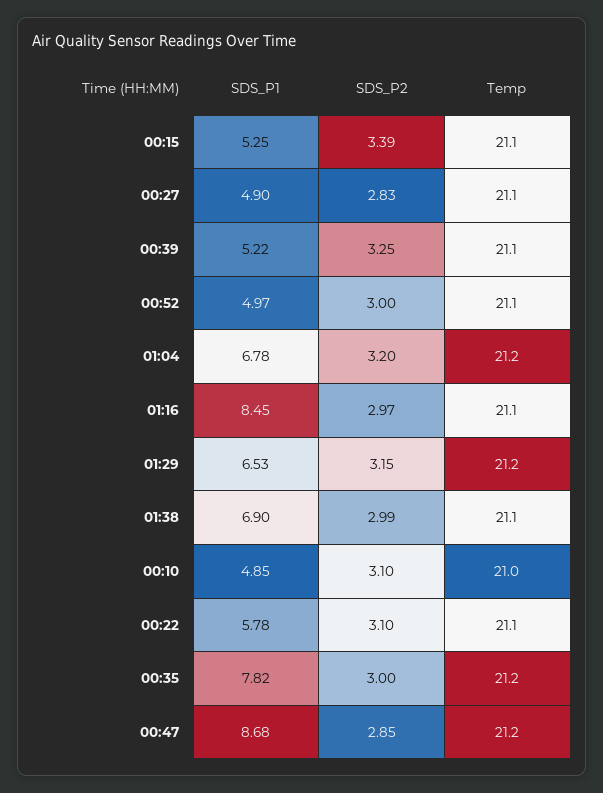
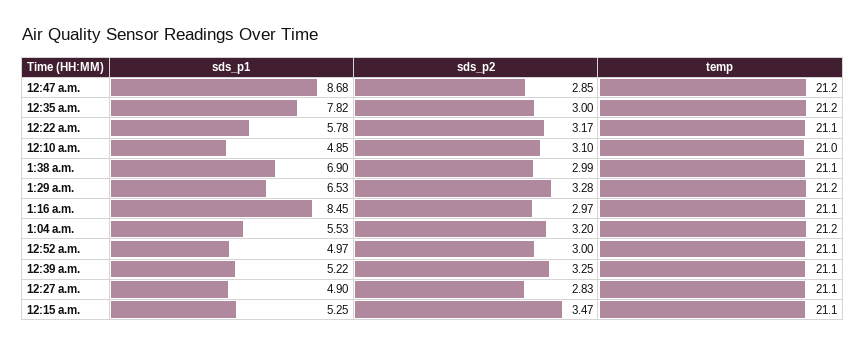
SDS_P2, 00:15: 3.39 -> 3.47
SDS_P1, 01:04: 6.78 -> 5.53
SDS_P2, 01:29: 3.15 -> 3.28
SDS_P2, 00:22: 3.1 -> 3.17

